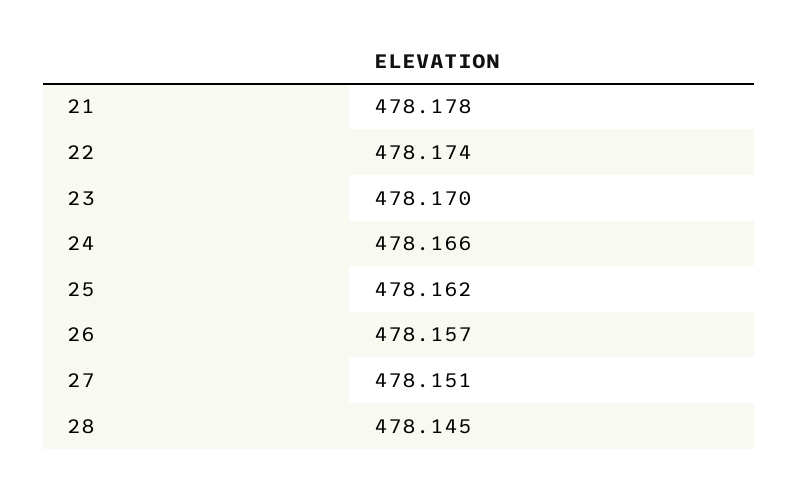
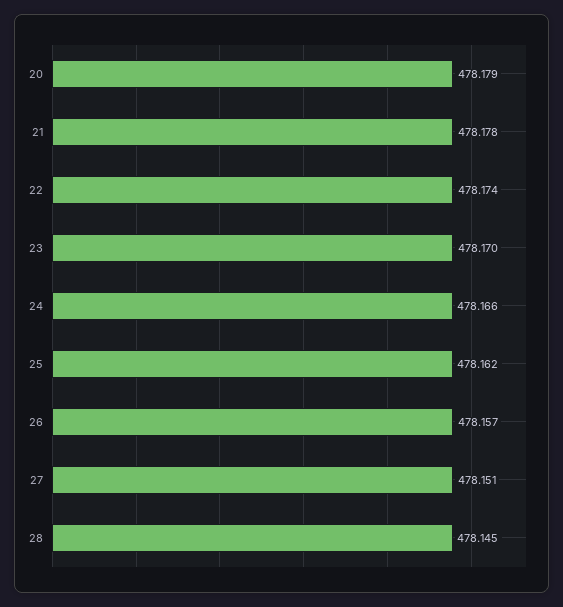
20: none -> 478.179

